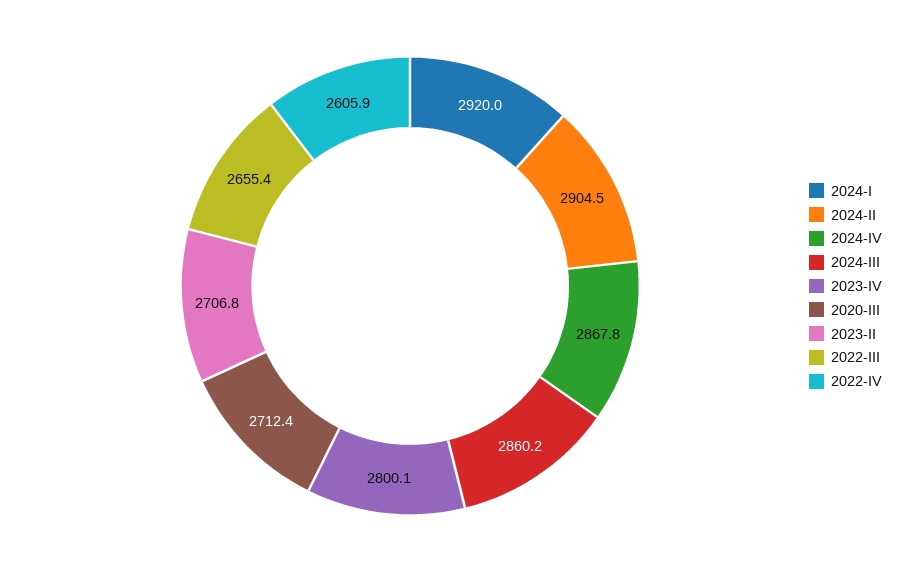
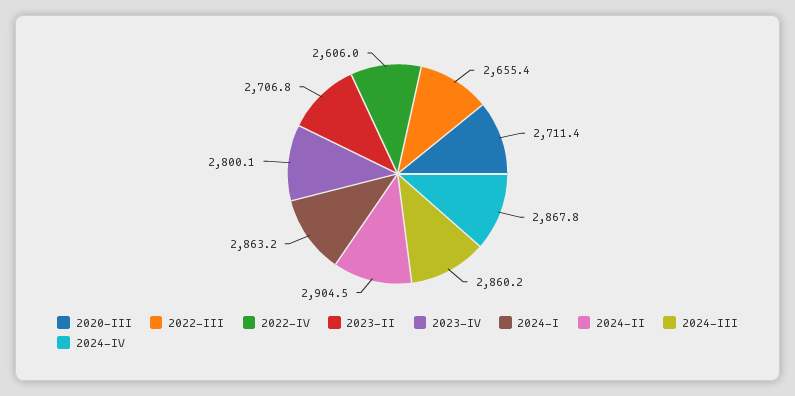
2024-I: 2920 -> 2863.2
2020-III: 2712.4 -> 2711.4
2022-IV: 2605.9 -> 2606

